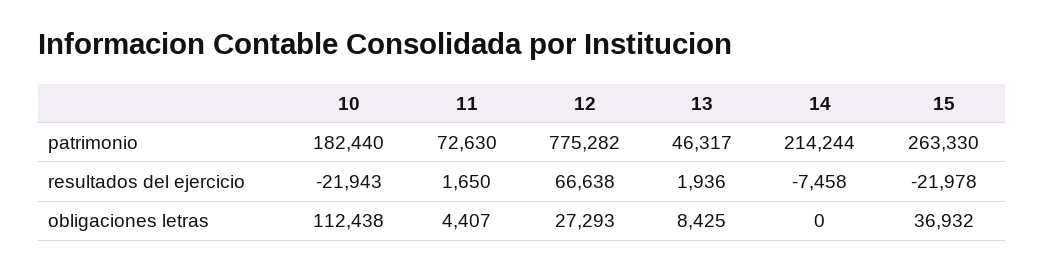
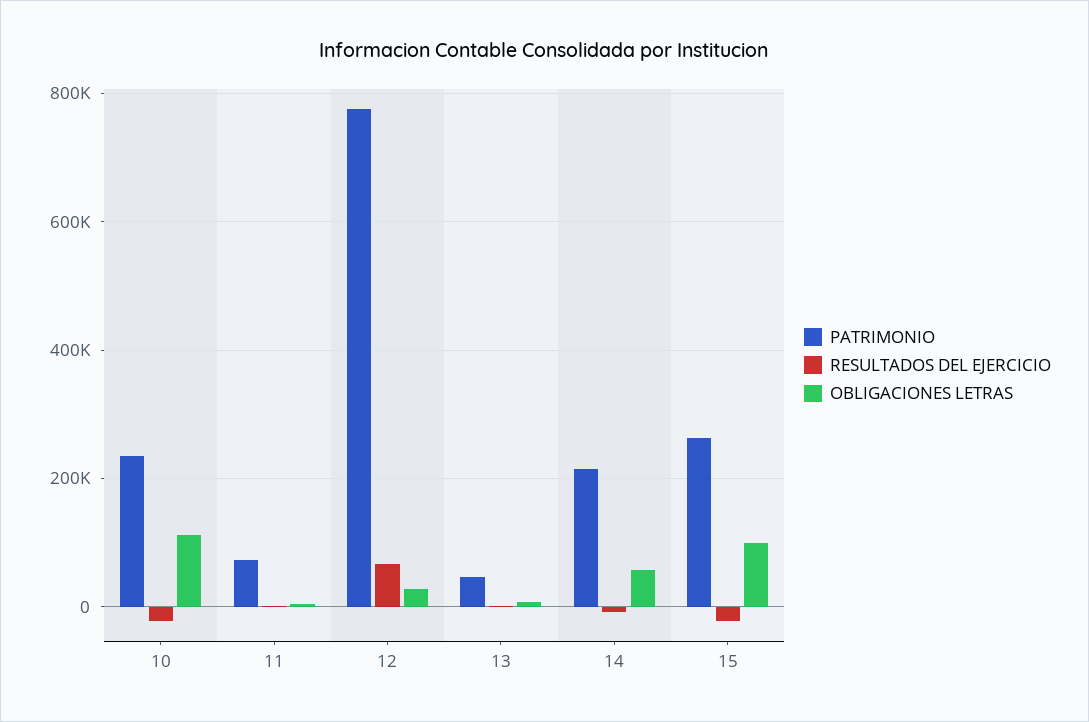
patrimonio, 10: 182440 -> 240000
obligaciones letras, 14: 0 -> 60000
obligaciones letras, 15: 36932 -> 100000

